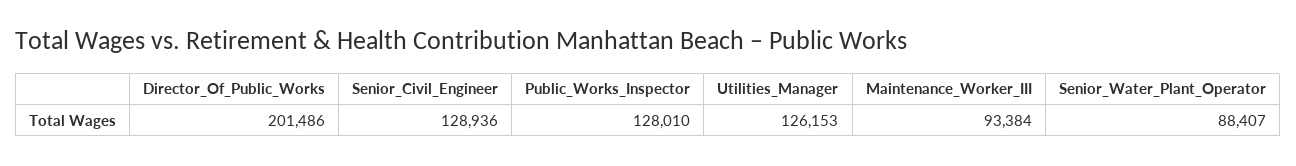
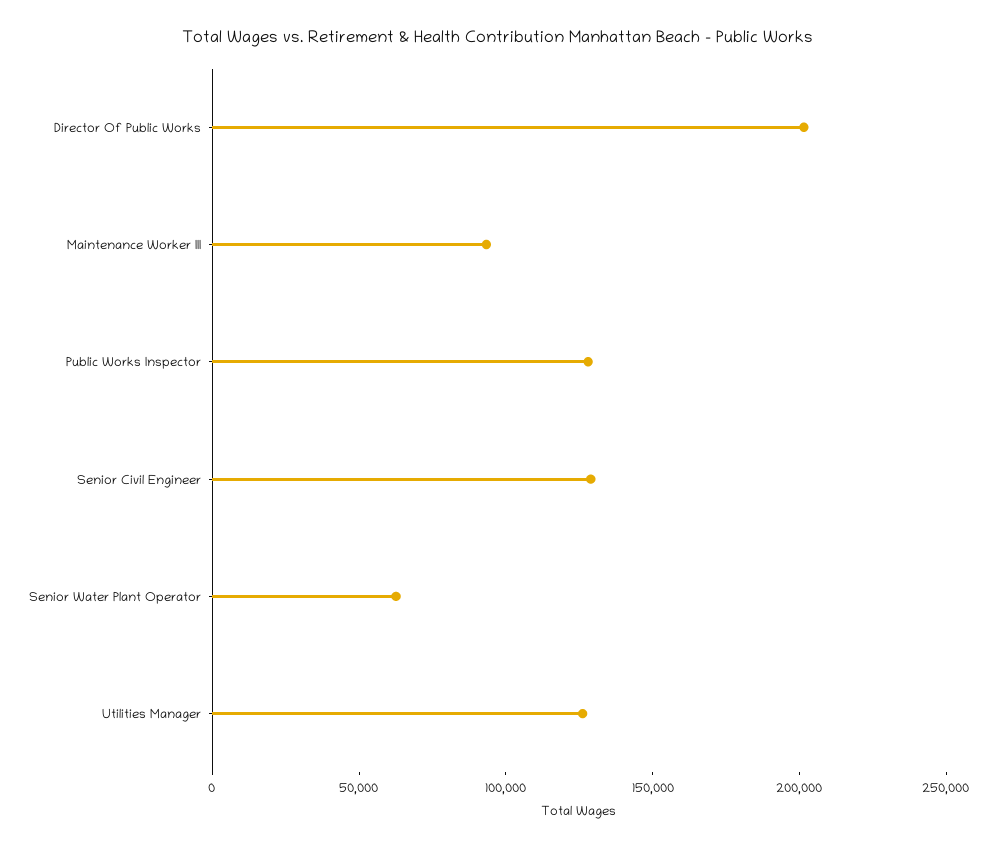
Senior_Water_Plant_Operator: 88407 -> 60000

